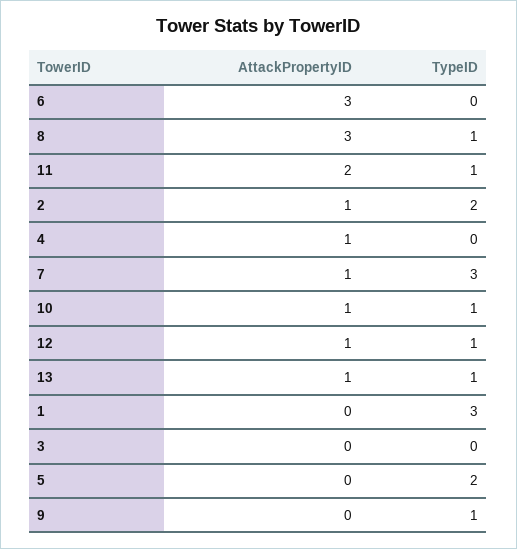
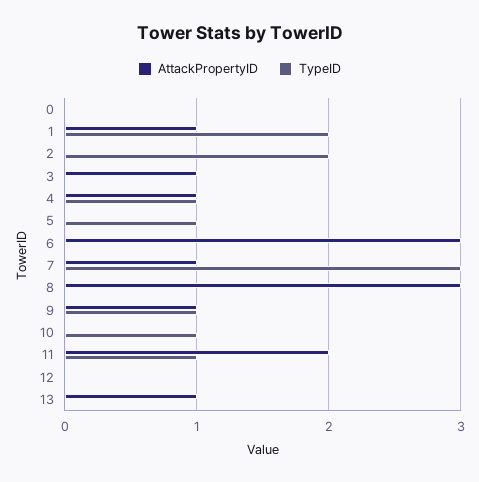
TypeID, 8: 1 -> 0
AttackPropertyID, 2: 1 -> 0
TypeID, 4: 0 -> 1
AttackPropertyID, 10: 1 -> 0
AttackPropertyID, 12: 1 -> 0
TypeID, 12: 1 -> 0
TypeID, 13: 1 -> 0
AttackPropertyID, 1: 0 -> 1
TypeID, 1: 3 -> 2
AttackPropertyID, 3: 0 -> 1
TypeID, 5: 2 -> 1
AttackPropertyID, 9: 0 -> 1
AttackPropertyID, 0: none -> 0
TypeID, 0: none -> 0

